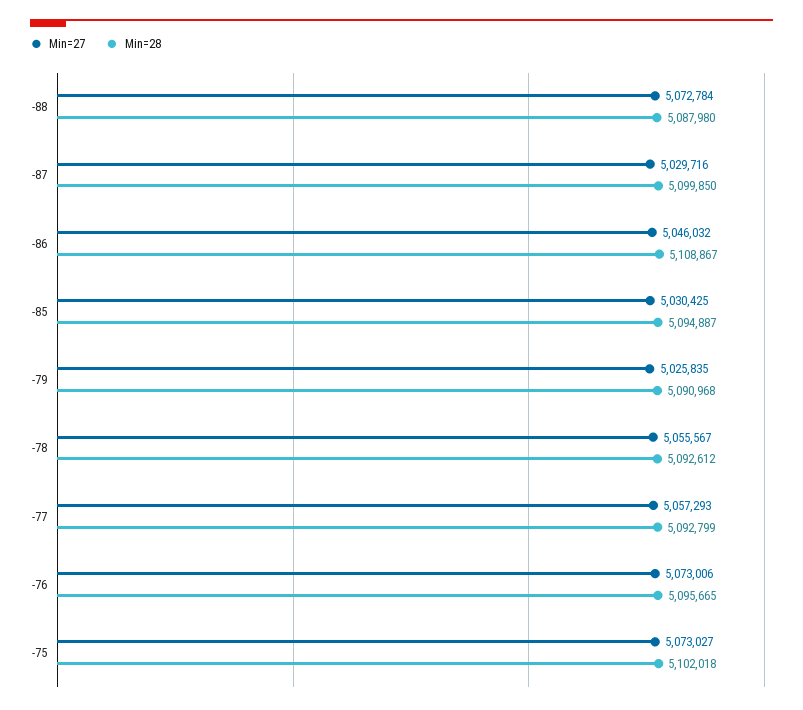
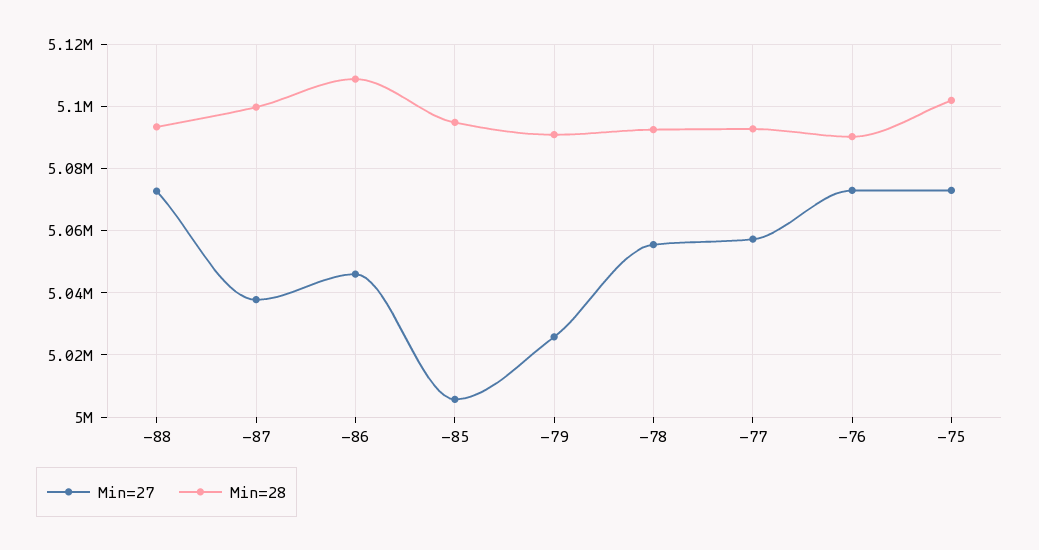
Min=28, -88: 5087980 -> 5094000
Min=27, -87: 5029716 -> 5038000
Min=27, -85: 5030425 -> 5006000
Min=28, -76: 5095665 -> 5090000

